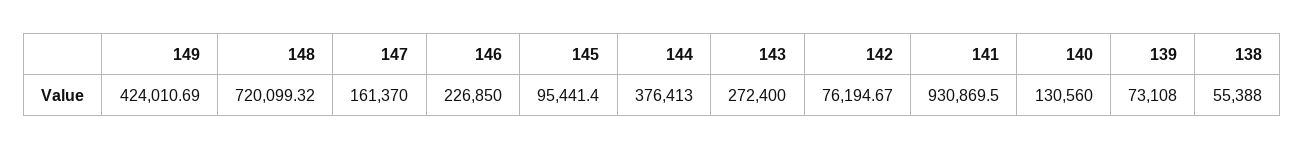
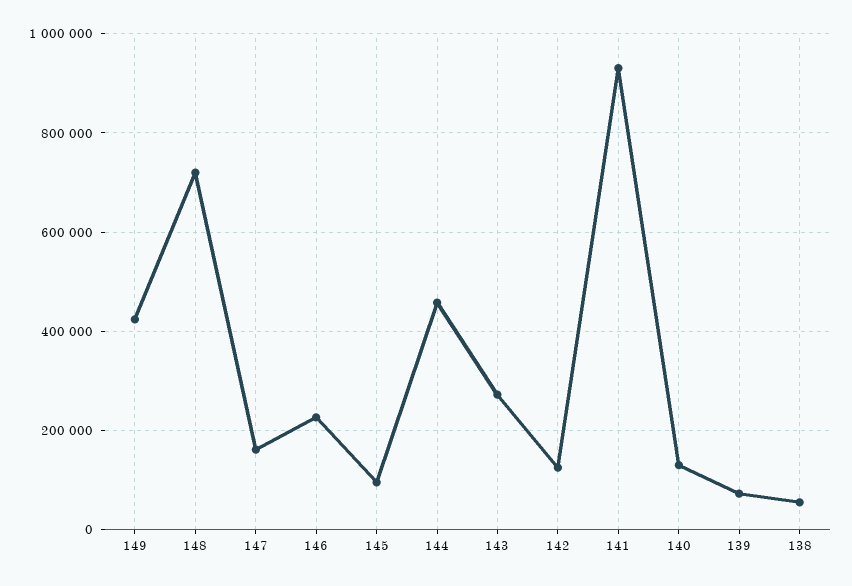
144: 376413 -> 460000
142: 76194.67 -> 120000

